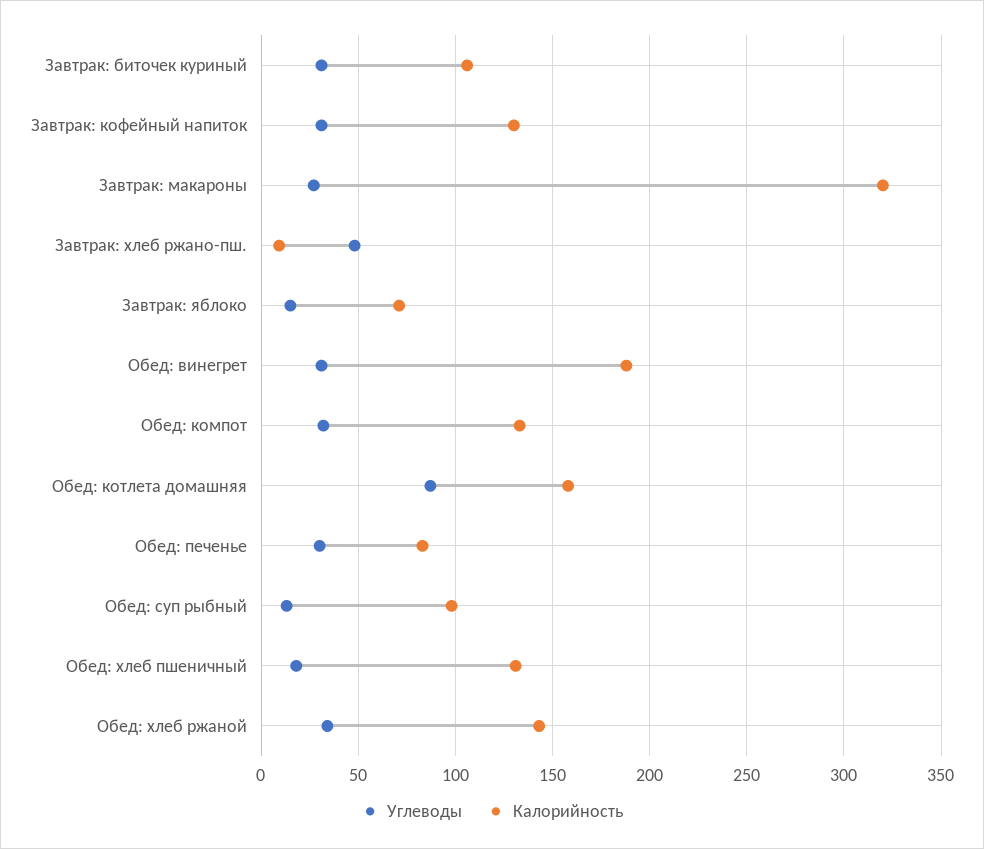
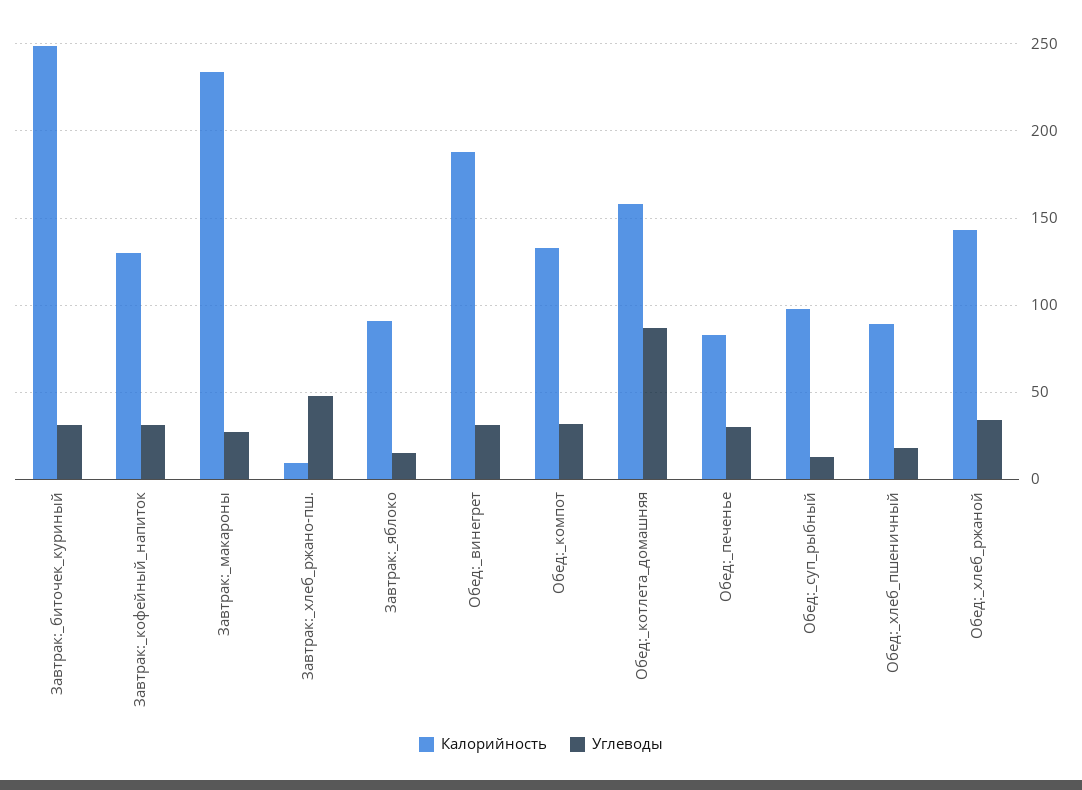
Калорийность, Завтрак: биточек куриный: 105 -> 250
Калорийность, Завтрак: макароны: 320 -> 235
Калорийность, Завтрак: яблоко: 70 -> 90
Калорийность, Обед: хлеб пшеничный: 130 -> 90

